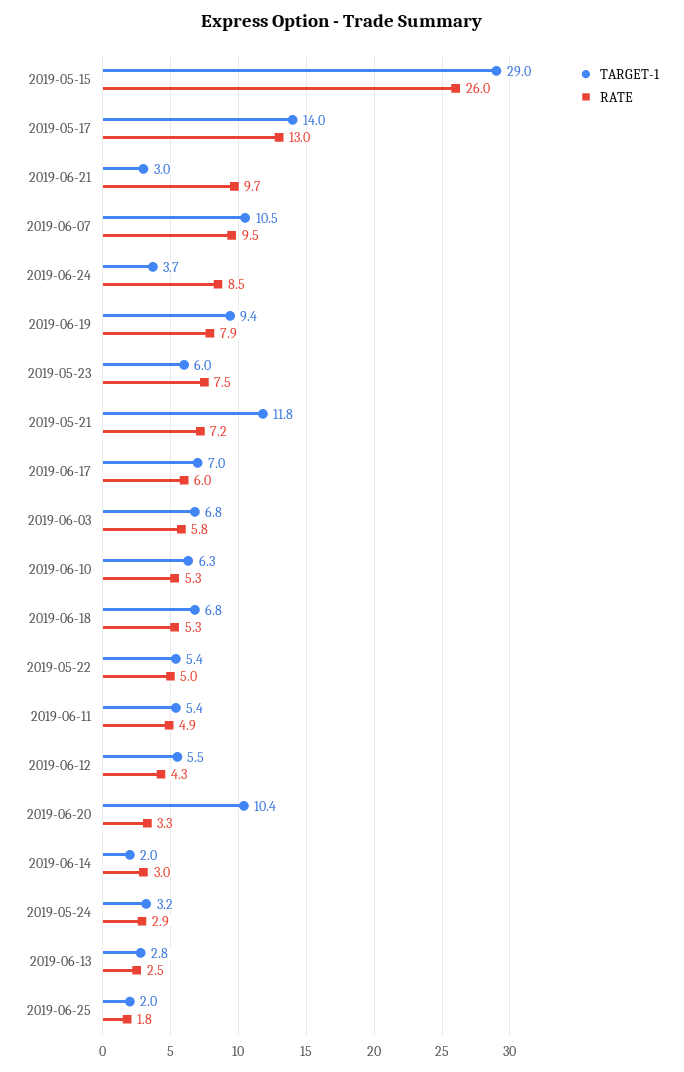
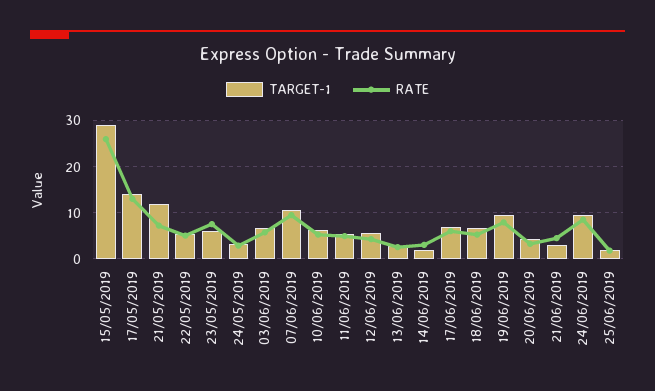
RATE, 2019-06-21: 9.7 -> 4
TARGET-1, 2019-06-24: 3.7 -> 10
TARGET-1, 2019-06-20: 10.4 -> 4

